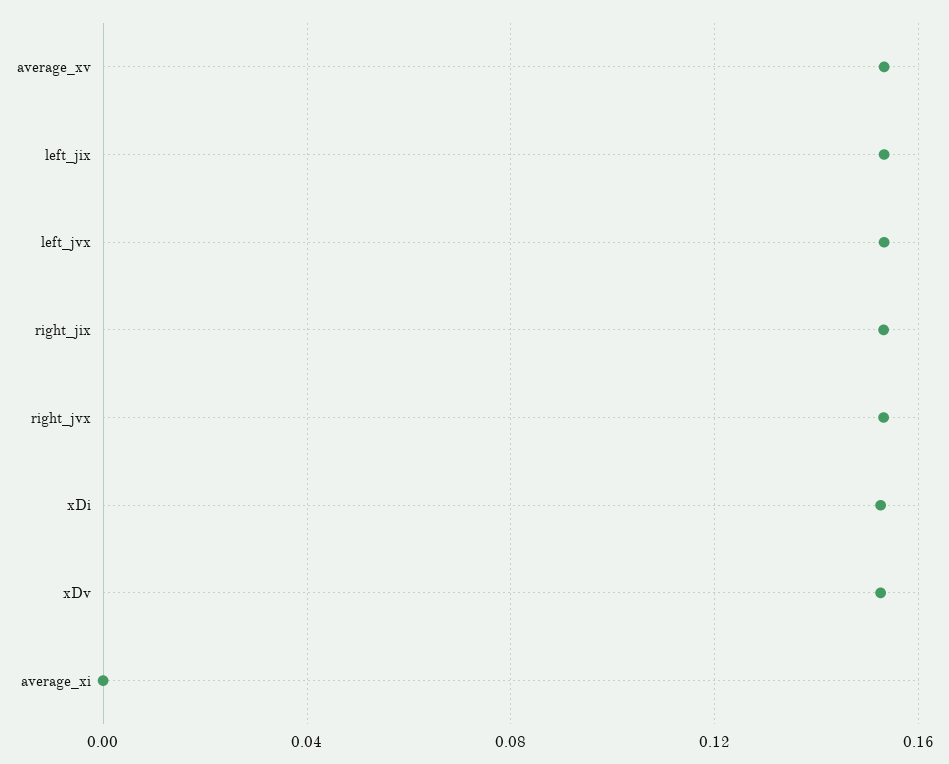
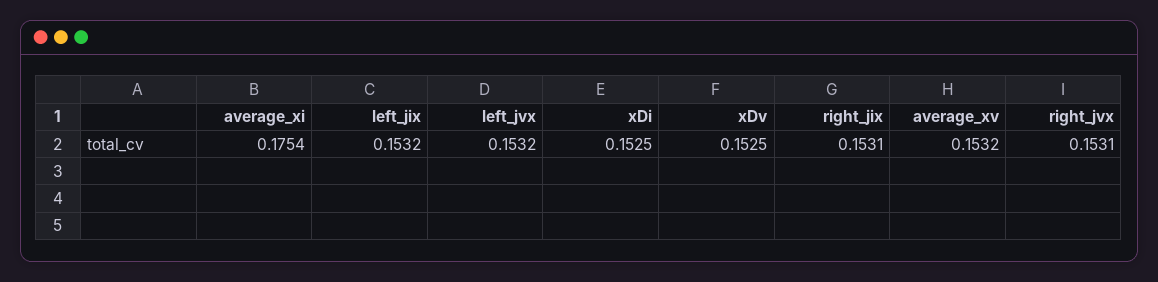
average_xi: 0 -> 0.1754

